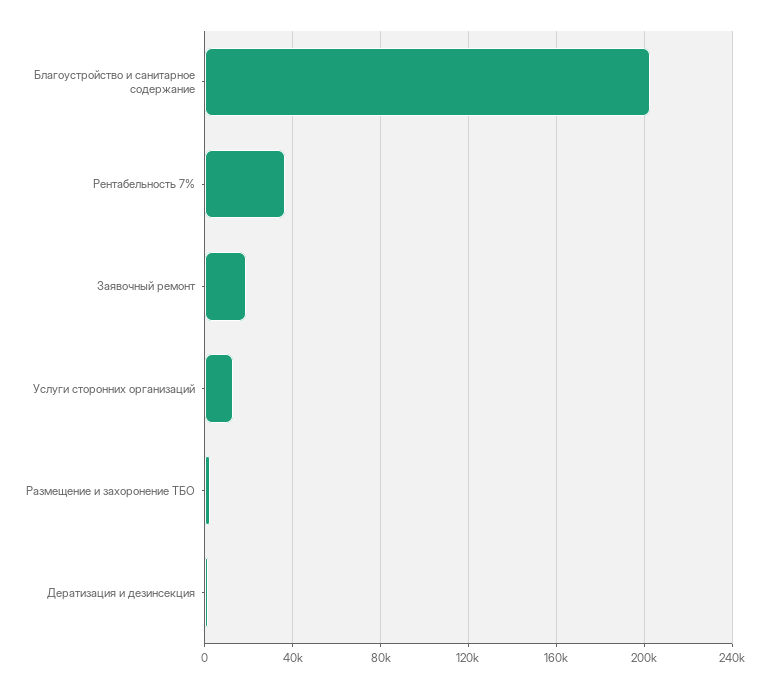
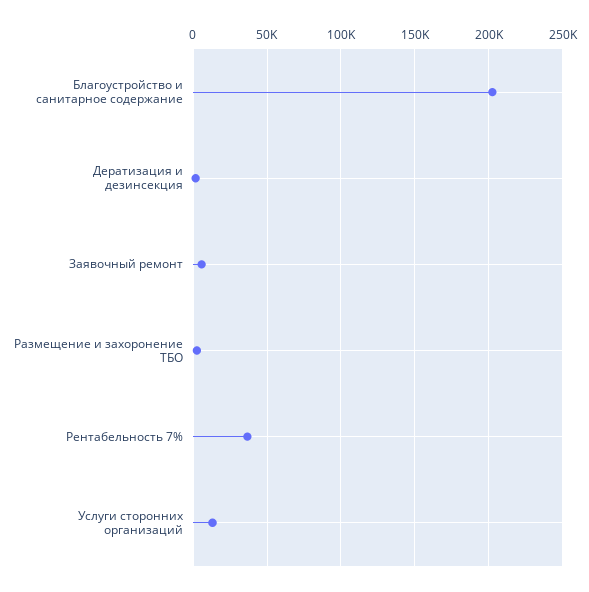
Заявочный ремонт: 20000 -> 5000

